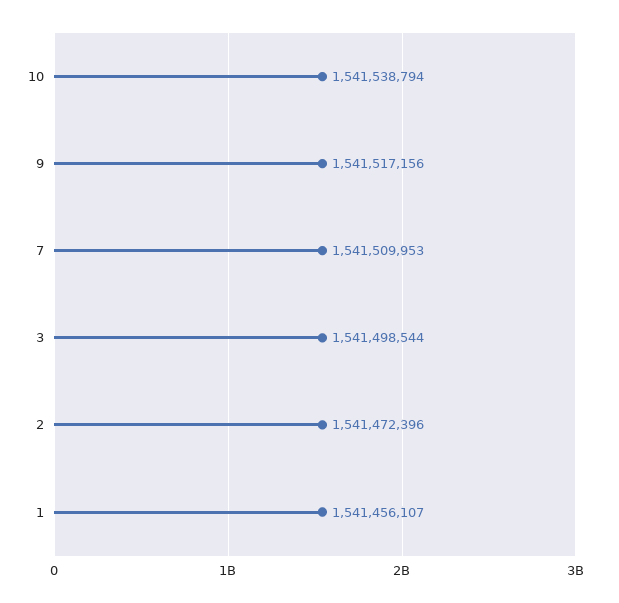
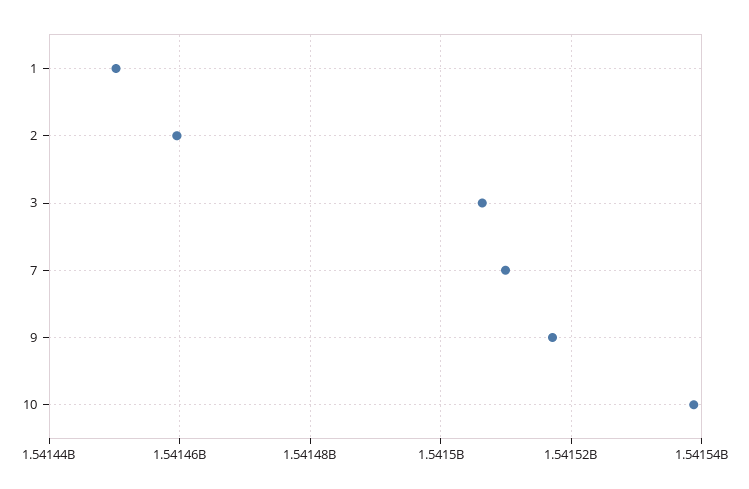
3: 1541498544 -> 1541506000
2: 1541472396 -> 1541460000
1: 1541456107 -> 1541450000

